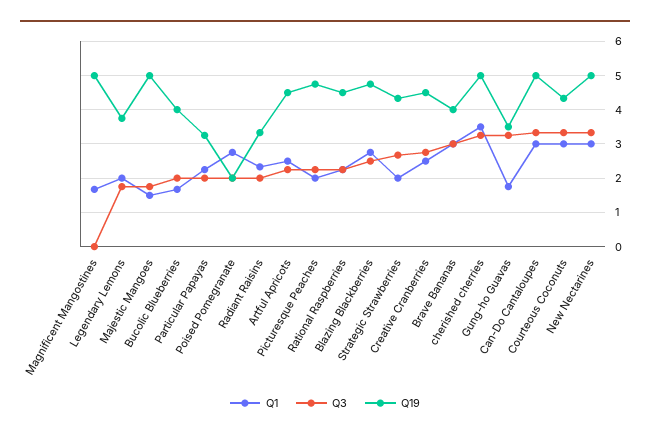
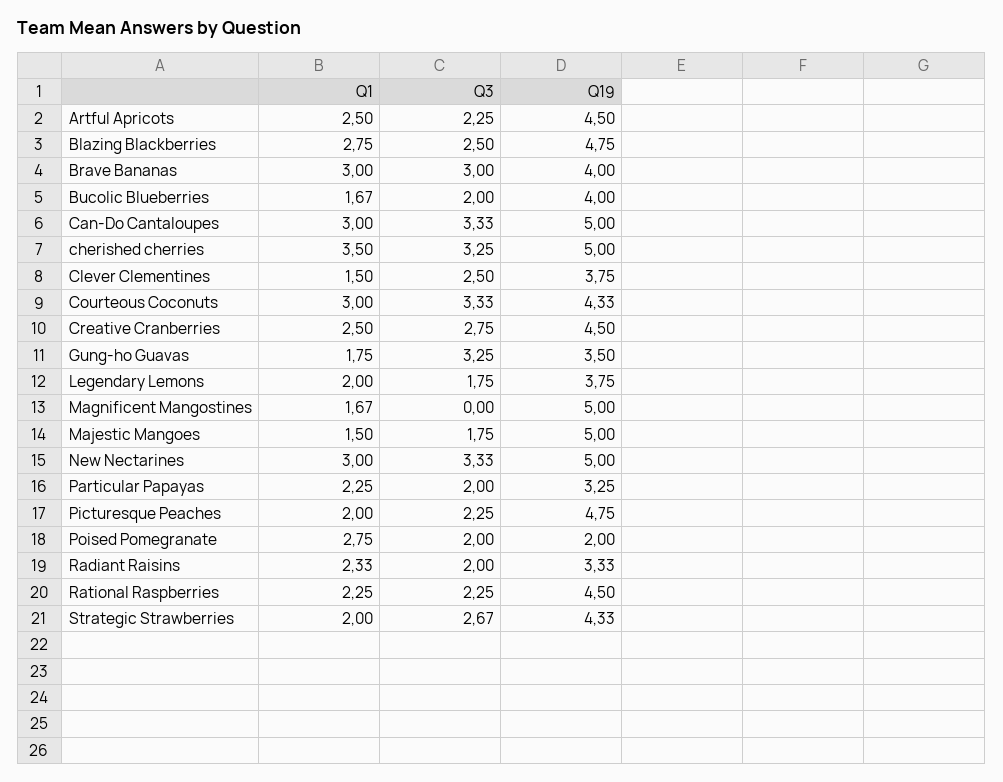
Q1, Clever Clementines: none -> 1.5
Q3, Clever Clementines: none -> 2.5
Q19, Clever Clementines: none -> 3.75

